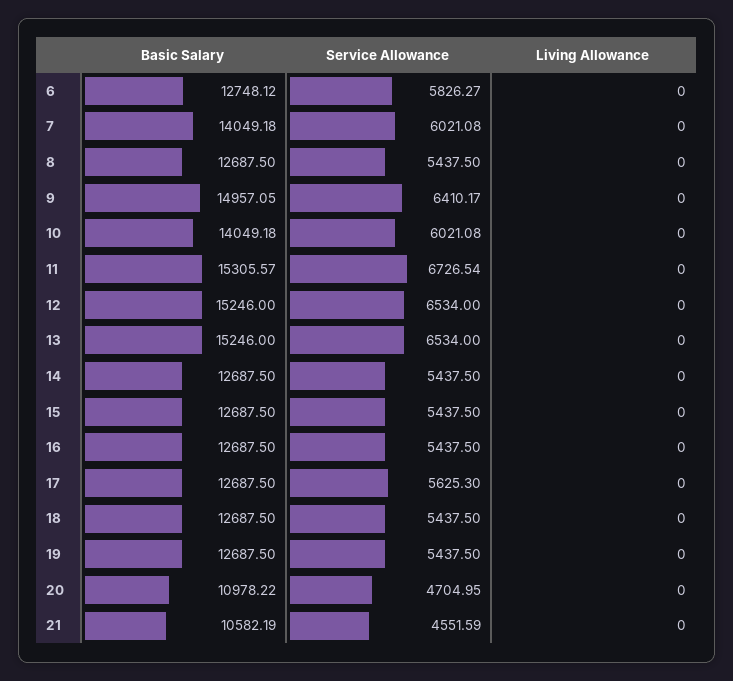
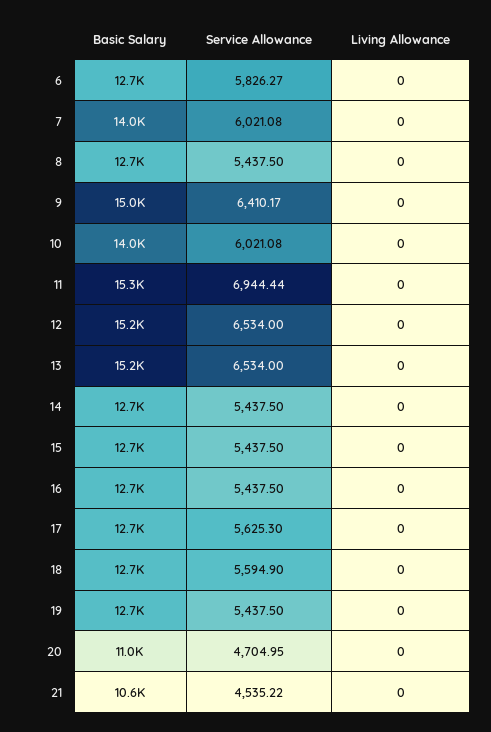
Service Allowance, 11: 6726.54 -> 6944.44
Service Allowance, 18: 5437.5 -> 5594.9
Service Allowance, 21: 4551.59 -> 4535.22

